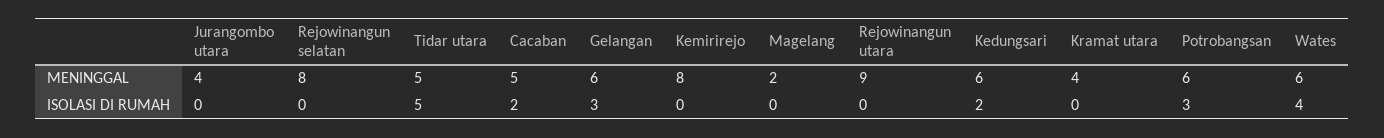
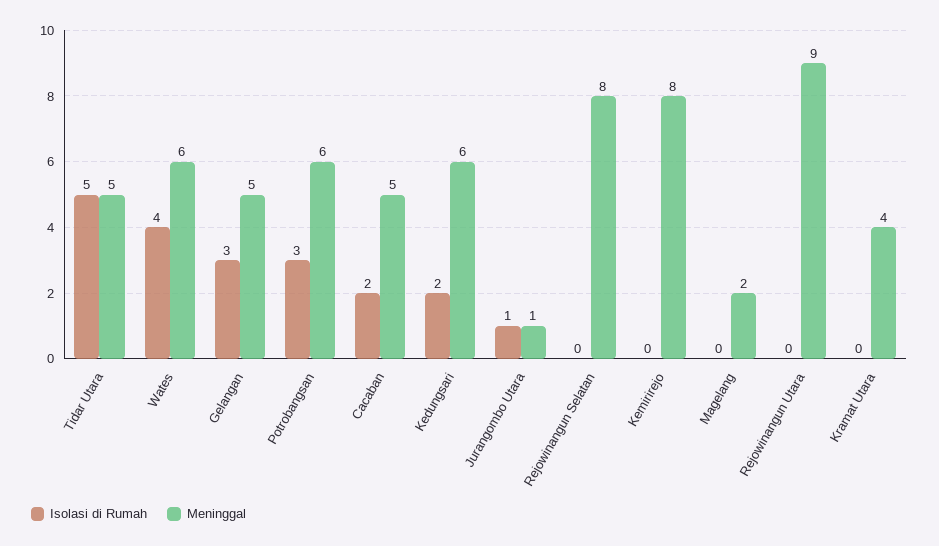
MENINGGAL, Jurangombo utara: 4 -> 1
MENINGGAL, Gelangan: 6 -> 5
ISOLASI DI RUMAH, Jurangombo utara: 0 -> 1

